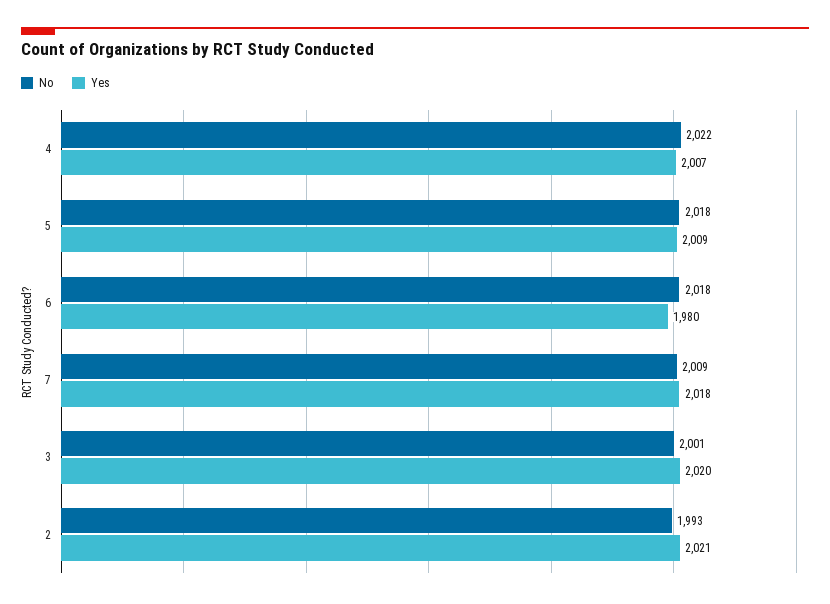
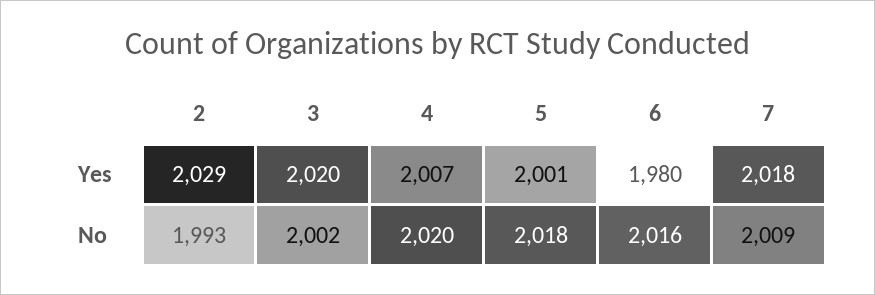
No, 4: 2022 -> 2020
Yes, 5: 2009 -> 2001
No, 6: 2018 -> 2016
No, 3: 2001 -> 2002
Yes, 2: 2021 -> 2029

